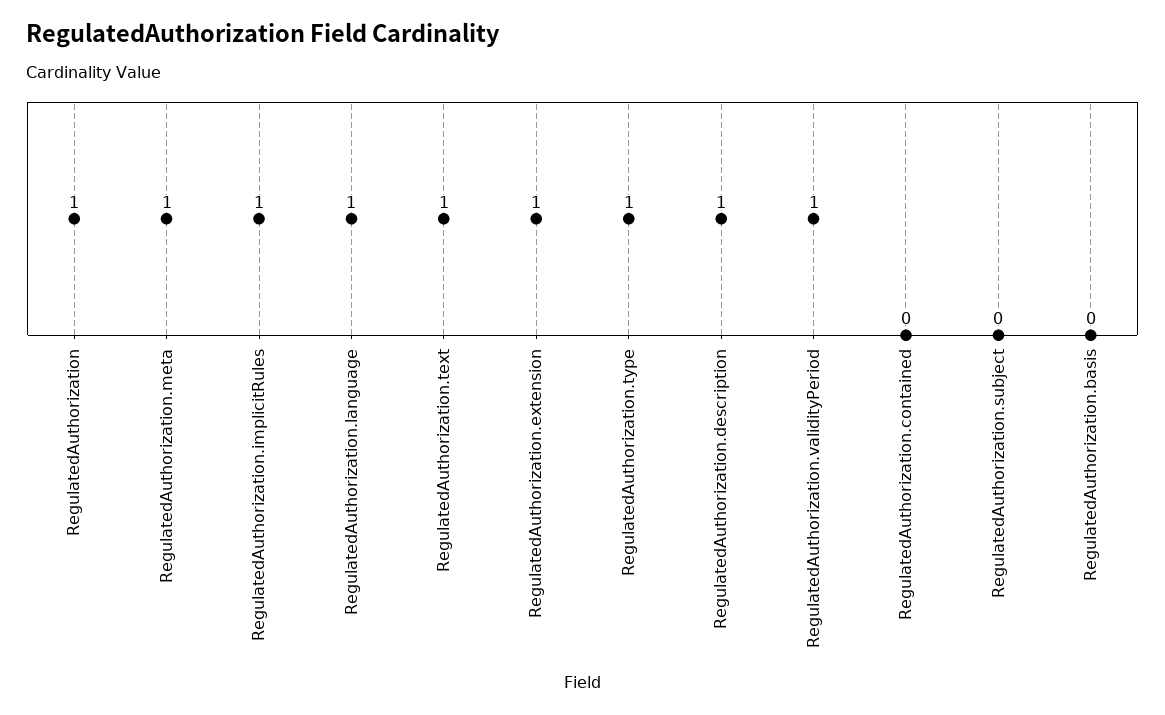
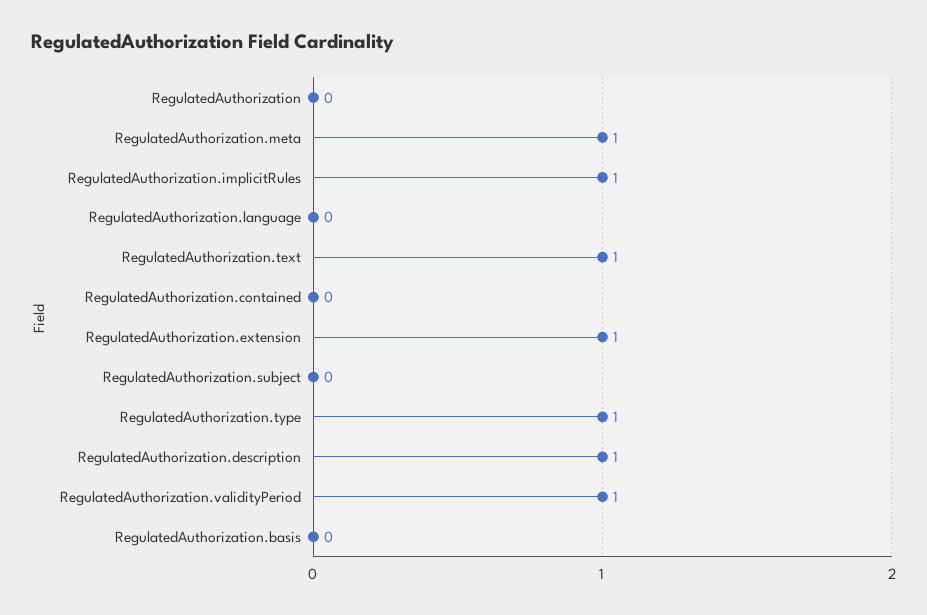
RegulatedAuthorization: 1 -> 0
RegulatedAuthorization.language: 1 -> 0

